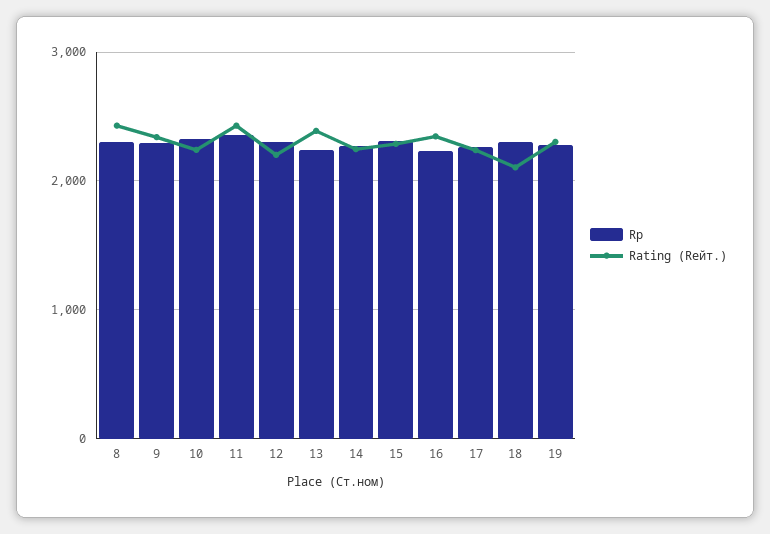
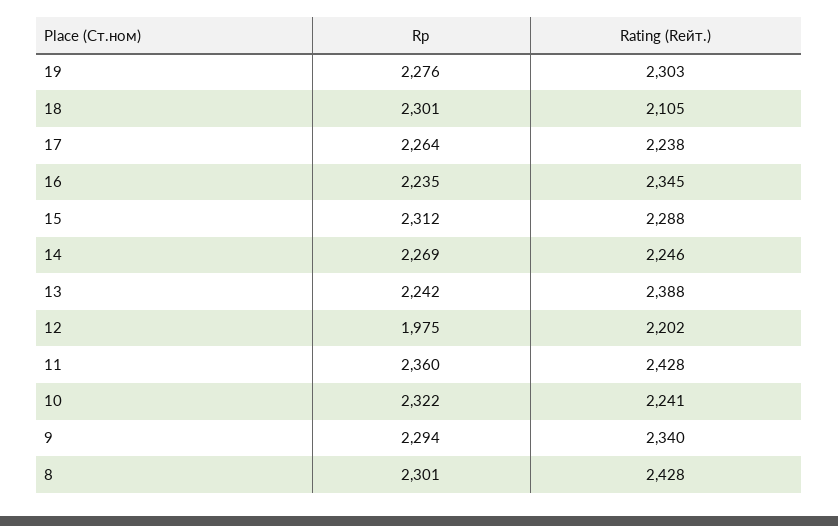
Rp, 12: 2300 -> 1975

